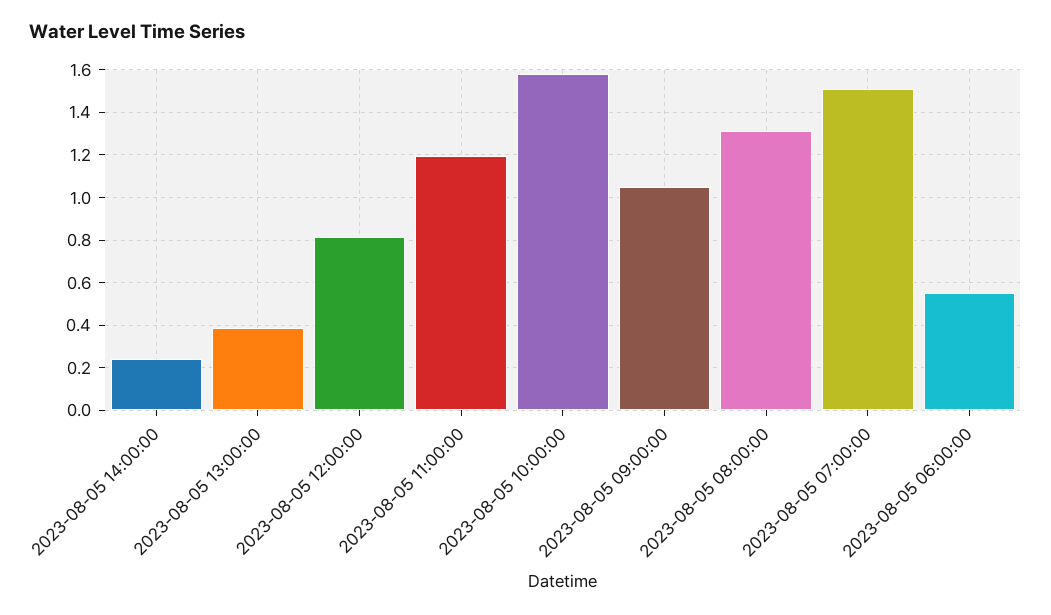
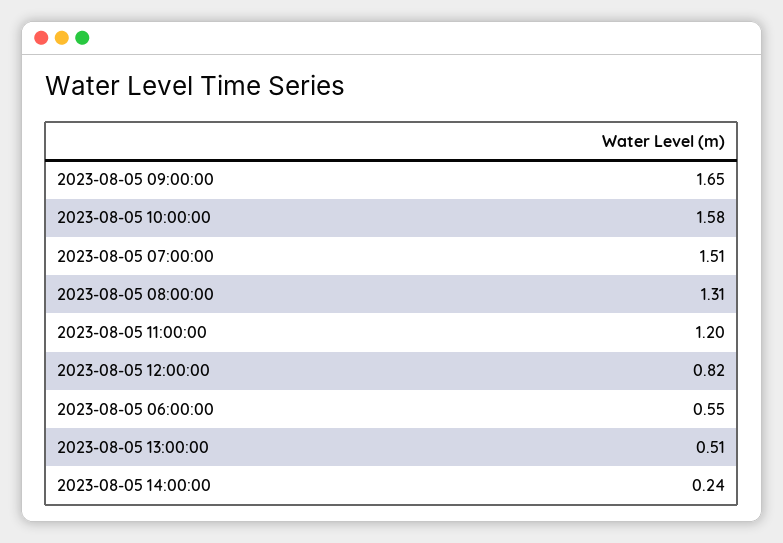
2023-08-05 13:00:00: 0.4 -> 0.51
2023-08-05 09:00:00: 1.05 -> 1.65

